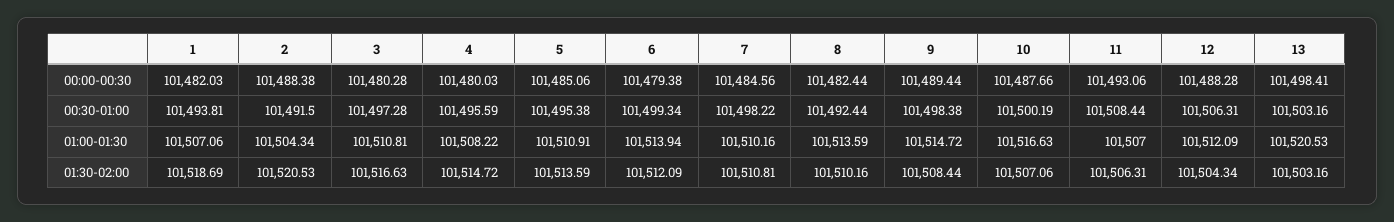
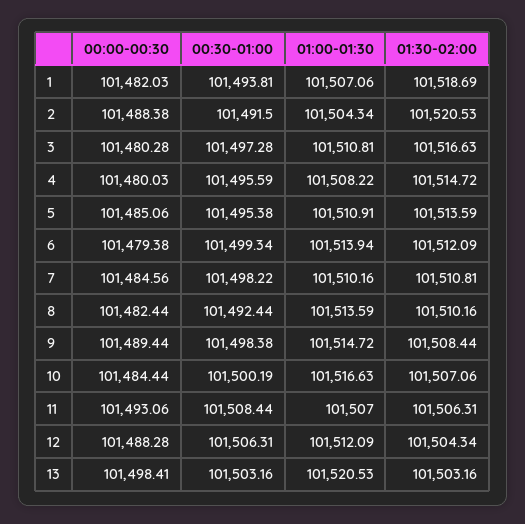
10, 00:00-00:30: 101487.66 -> 101484.44

